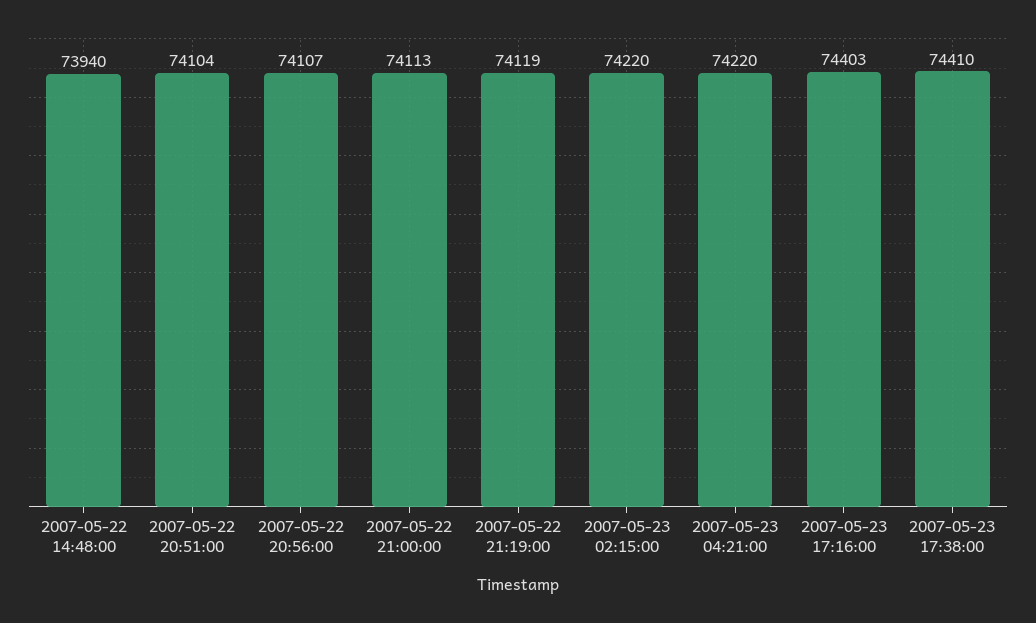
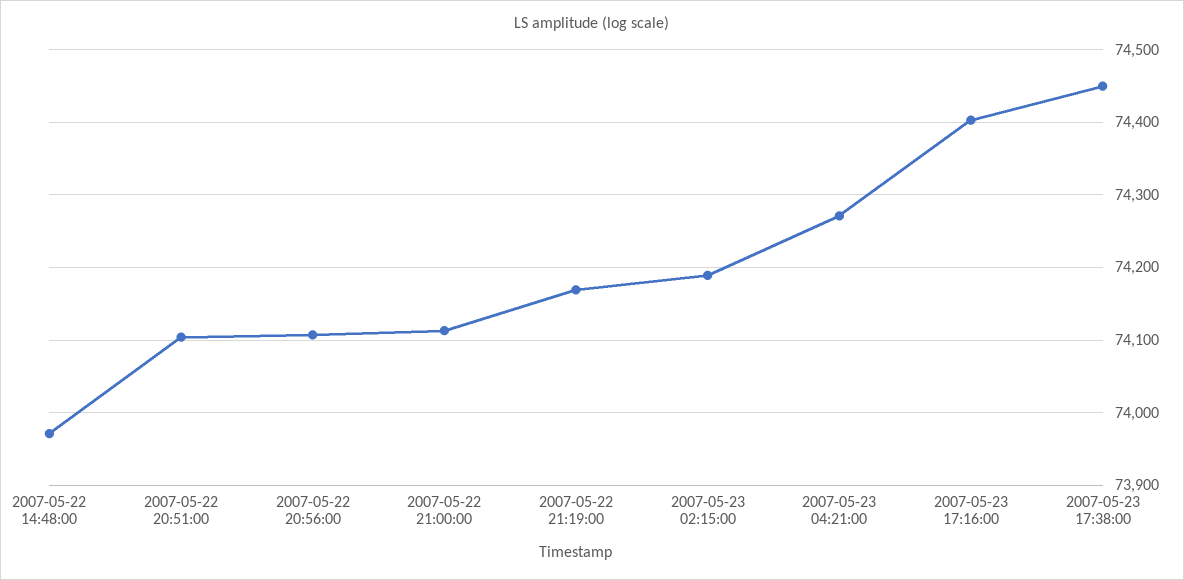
2007-05-22 14:48:00: 73940 -> 73970
2007-05-22 21:19:00: 74119 -> 74170
2007-05-23 02:15:00: 74220 -> 74190
2007-05-23 04:21:00: 74220 -> 74270
2007-05-23 17:38:00: 74410 -> 74450

